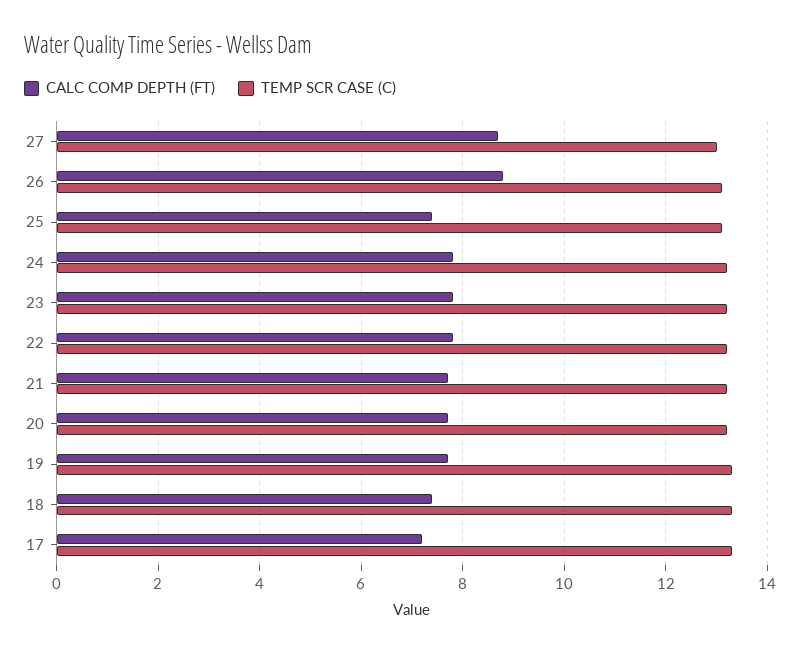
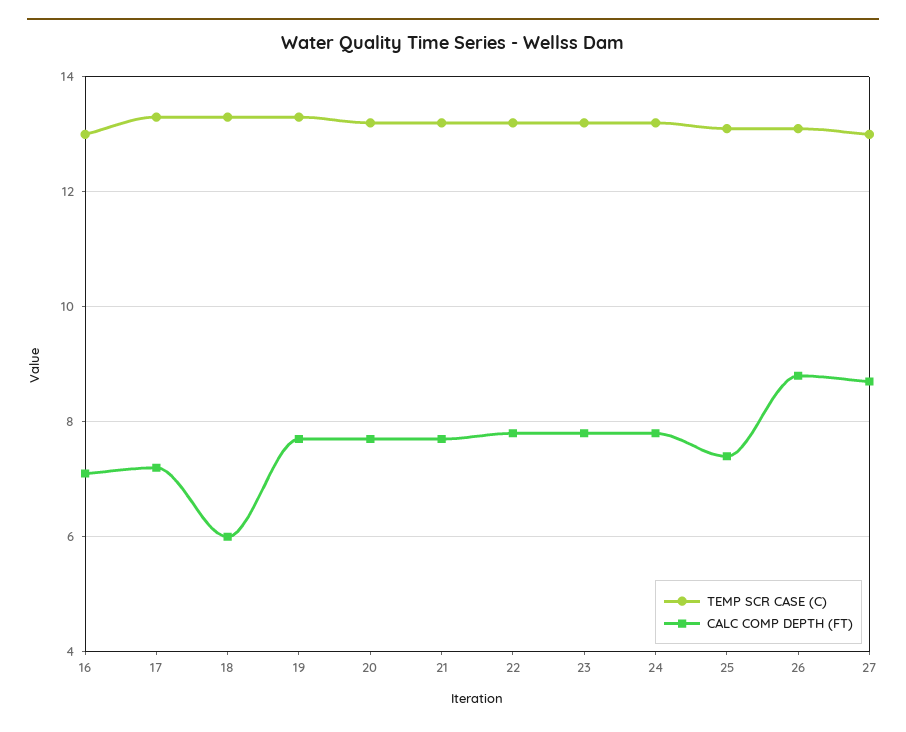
CALC COMP DEPTH (FT), 18: 7.5 -> 6
TEMP SCR CASE (C), 16: none -> 13
CALC COMP DEPTH (FT), 16: none -> 7

